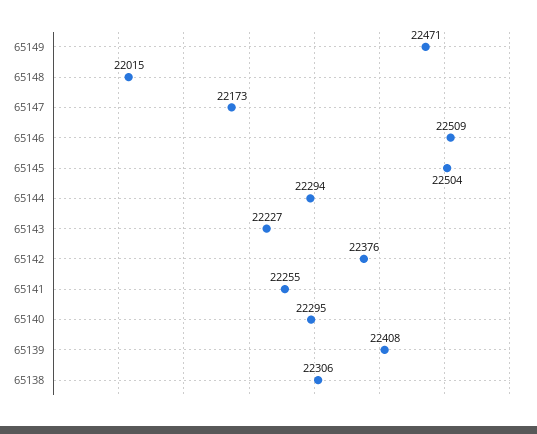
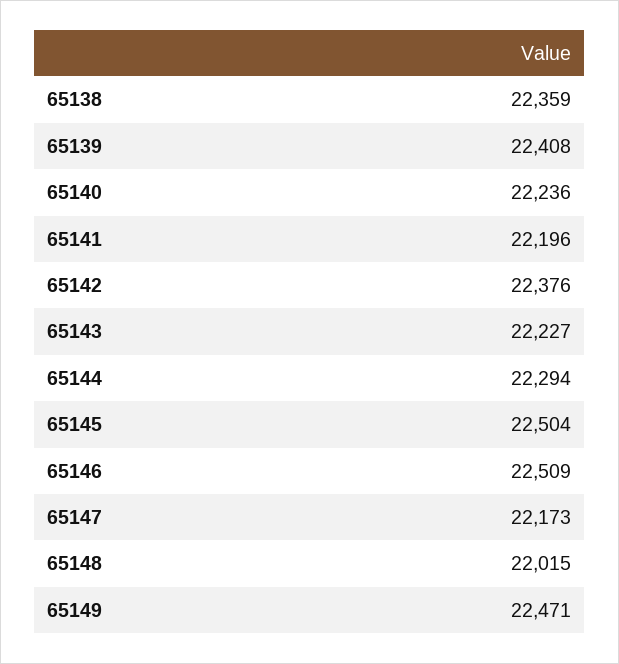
65141: 22255 -> 22196
65140: 22295 -> 22236
65138: 22306 -> 22359

